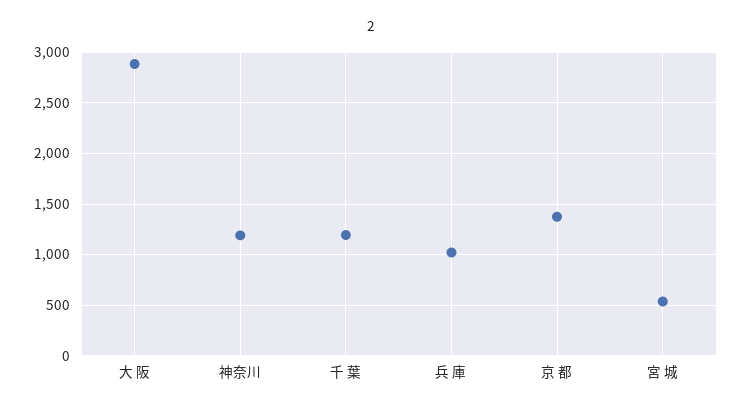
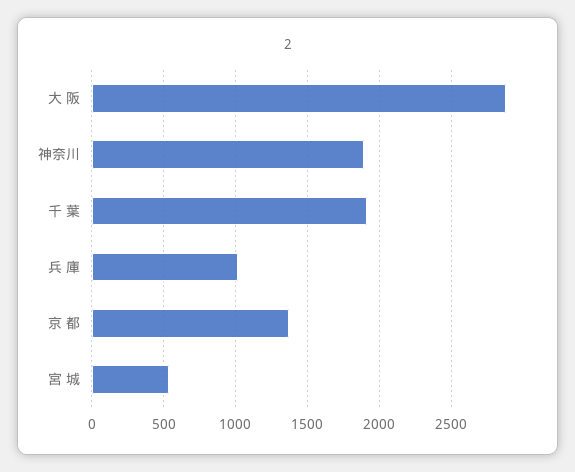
神奈川: 1200 -> 1900
千 葉: 1200 -> 1900

